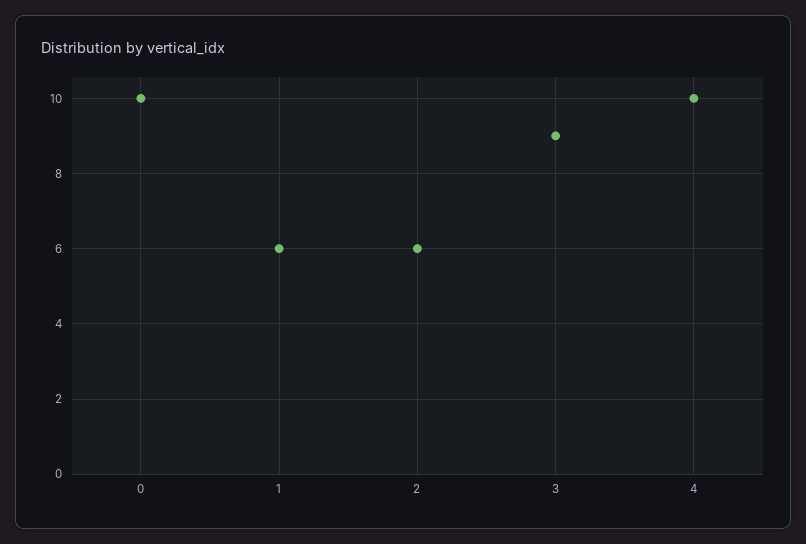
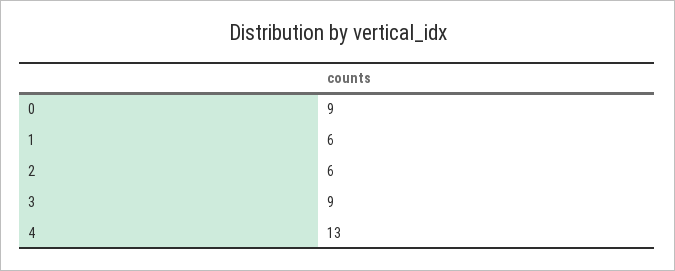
0: 10 -> 9
4: 10 -> 13

